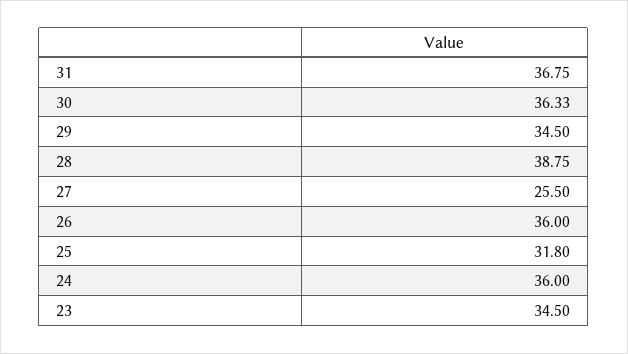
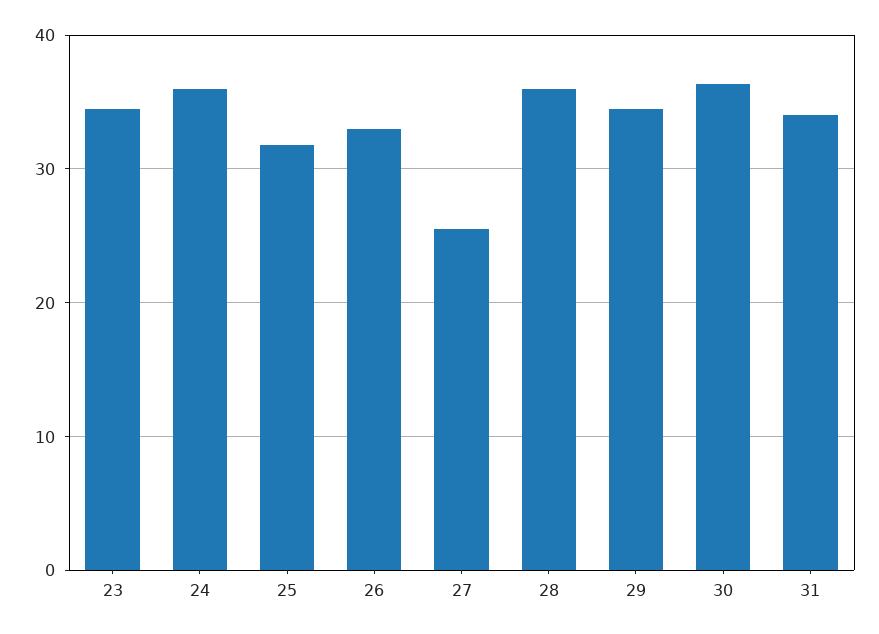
31: 36.75 -> 34
28: 38.75 -> 36
26: 36 -> 33

